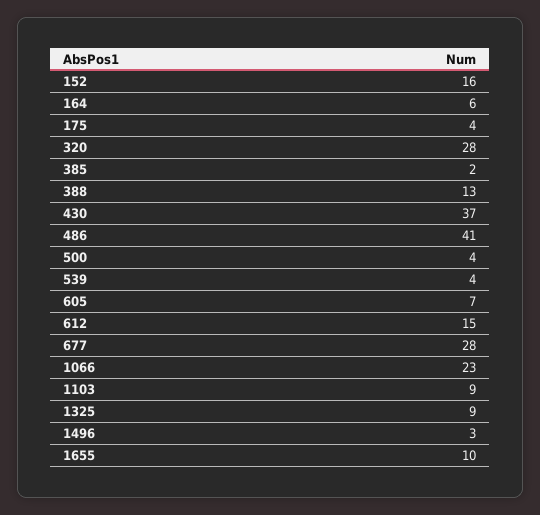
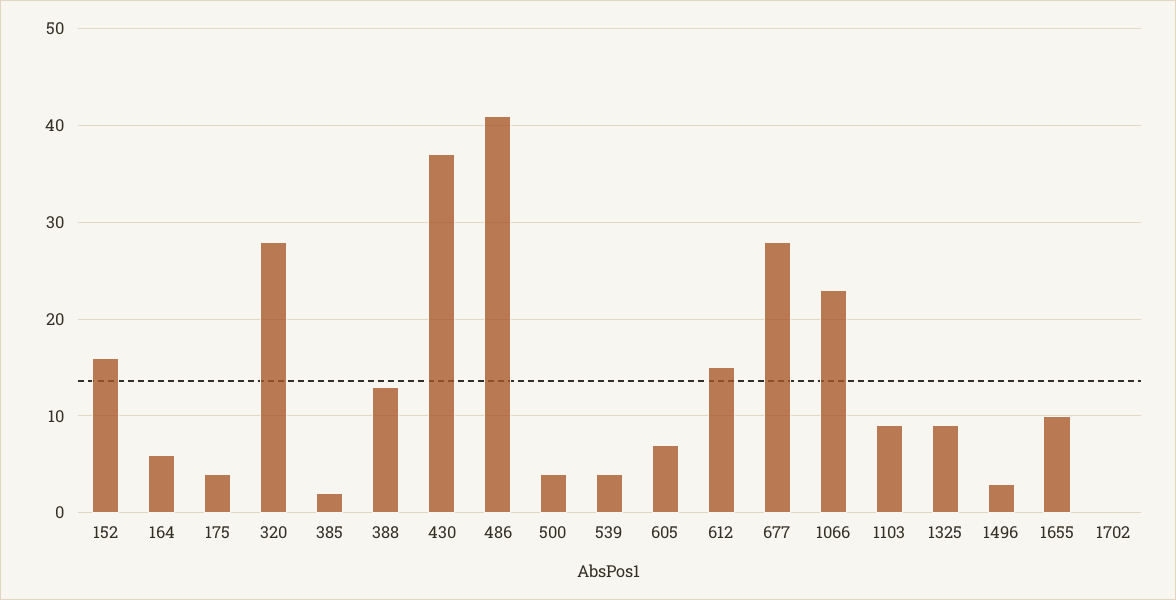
1702: none -> 0

